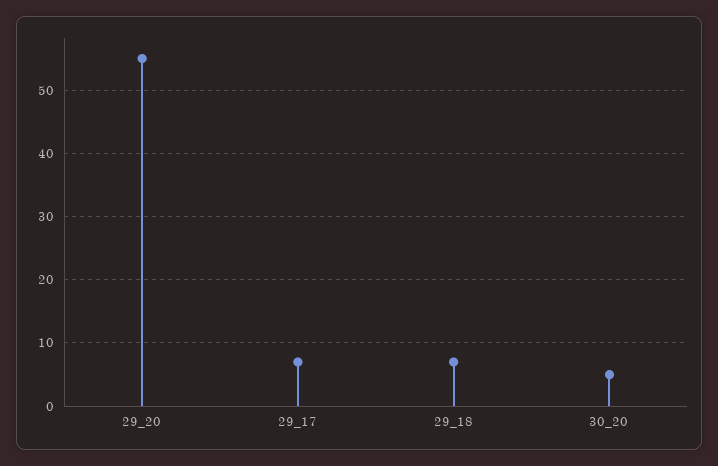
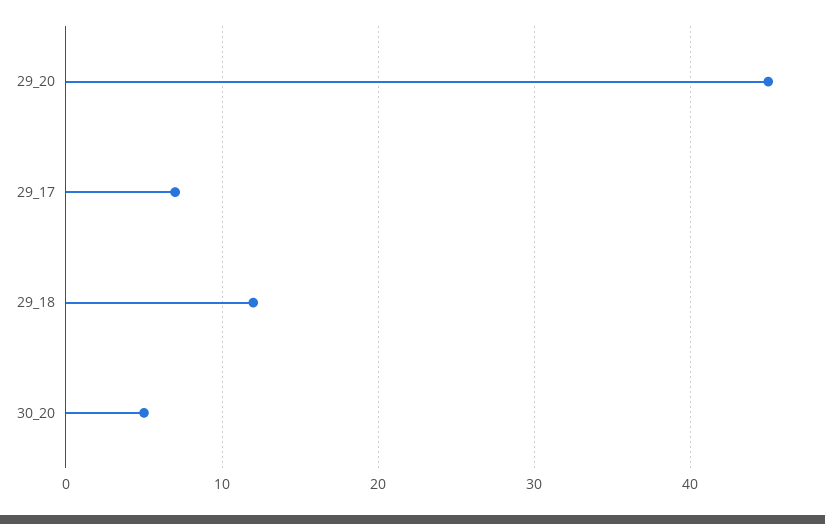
29_20: 55 -> 45
29_18: 7 -> 12

